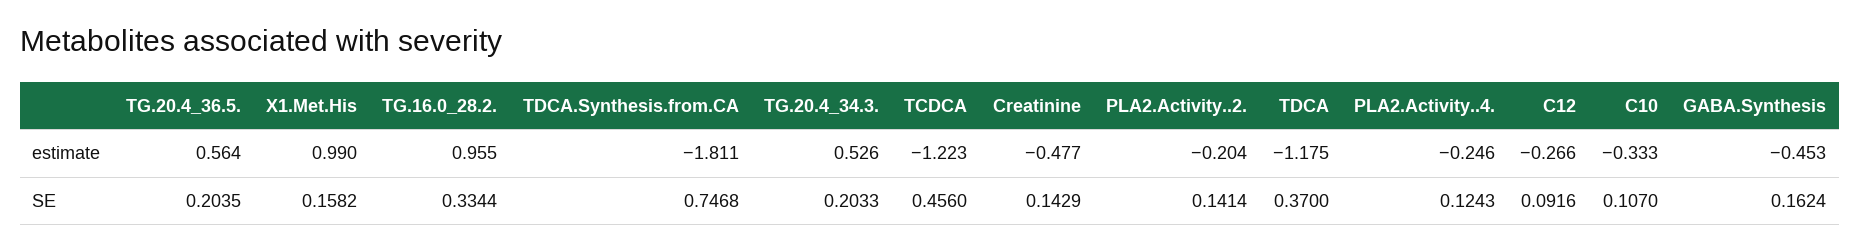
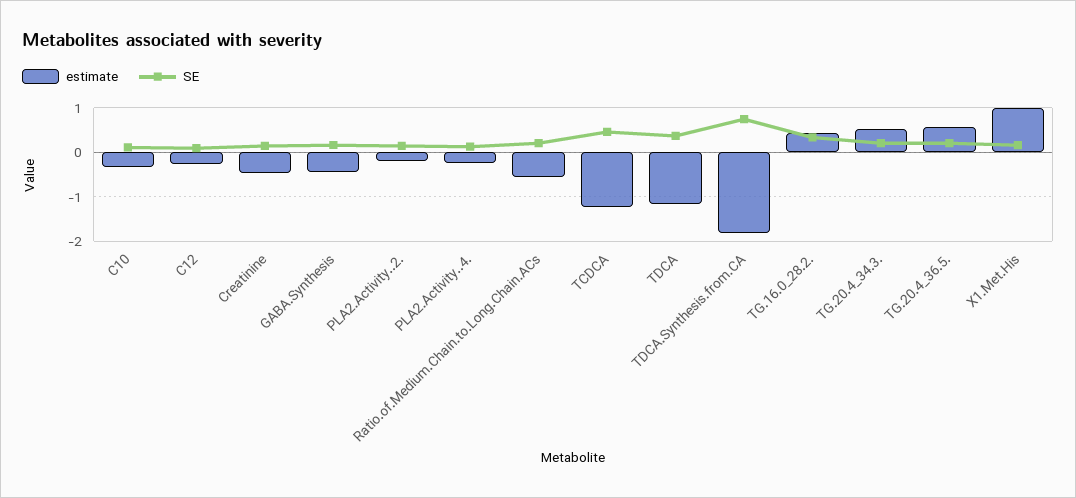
estimate, TG.16.0_28.2.: 0.955 -> 0.4
estimate, Ratio.of.Medium.Chain.to.Long.Chain.ACs: none -> -0.6
SE, Ratio.of.Medium.Chain.to.Long.Chain.ACs: none -> 0.2

